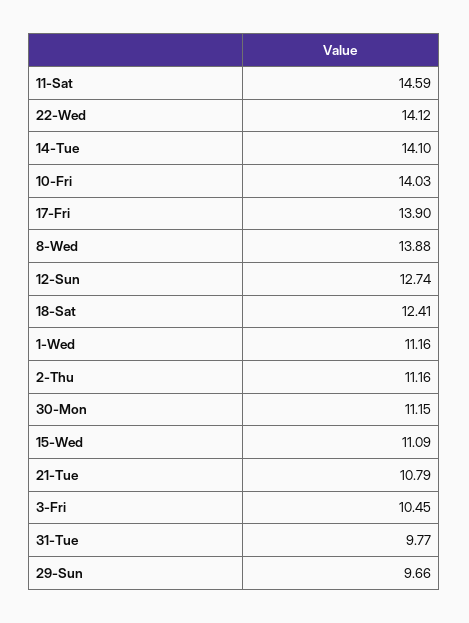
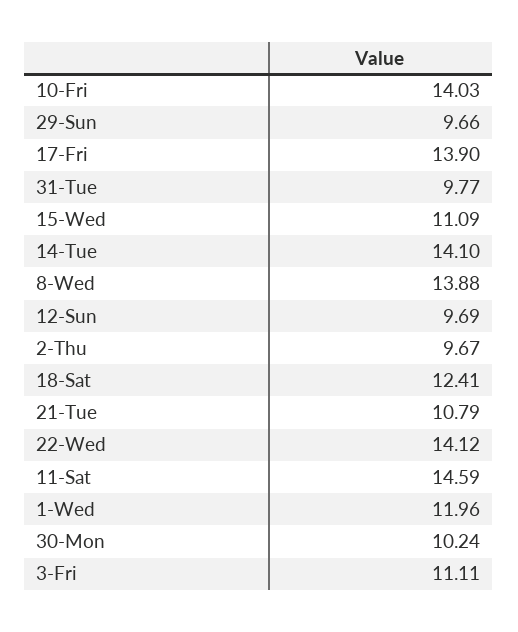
12-Sun: 12.74 -> 9.69
1-Wed: 11.16 -> 11.96
2-Thu: 11.16 -> 9.67
30-Mon: 11.15 -> 10.24
3-Fri: 10.45 -> 11.11

